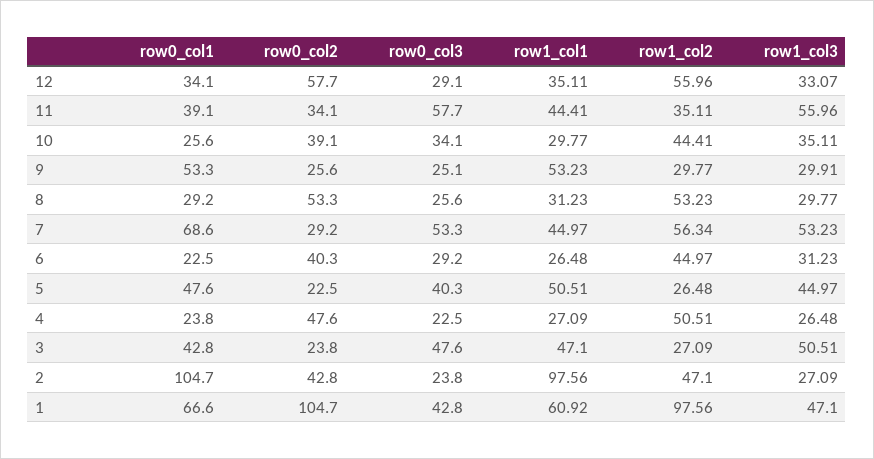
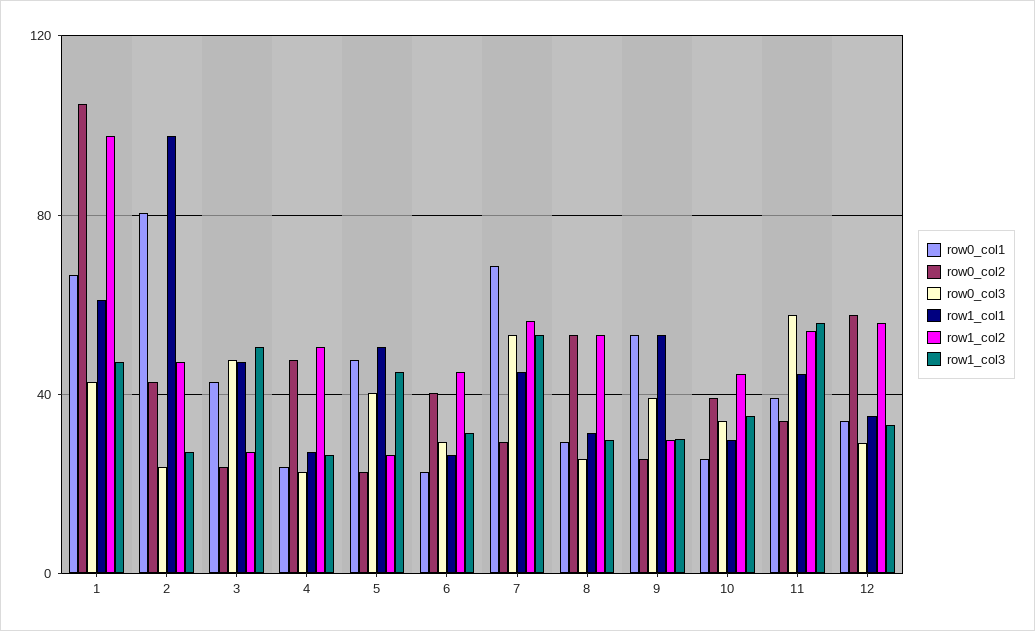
row1_col2, 11: 35.11 -> 55
row0_col3, 9: 25.1 -> 40
row0_col1, 2: 104.7 -> 80

